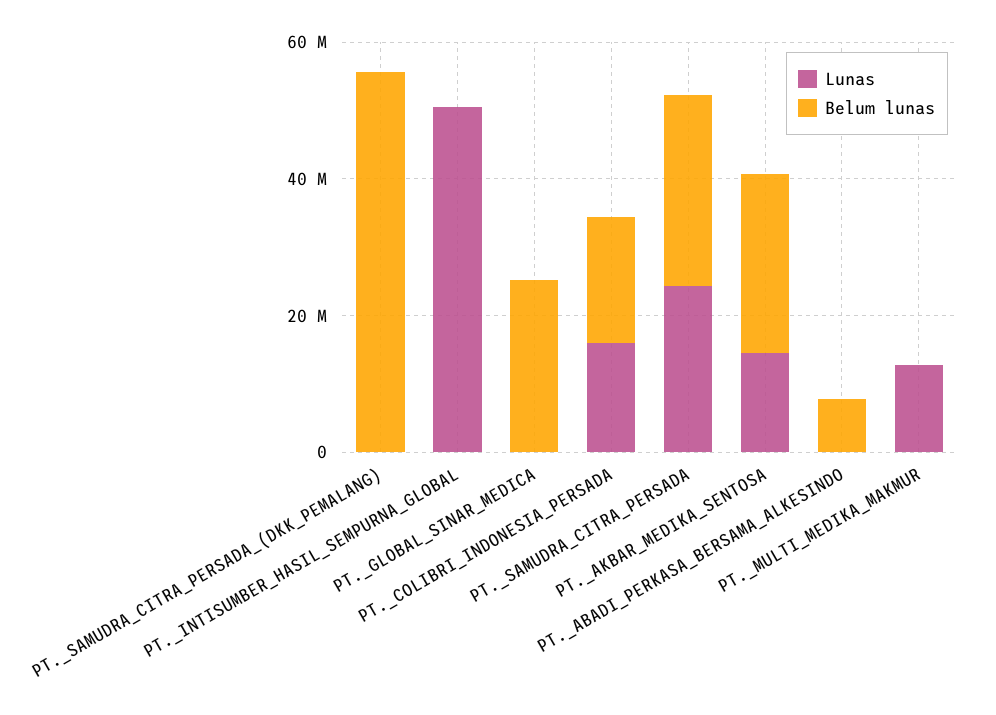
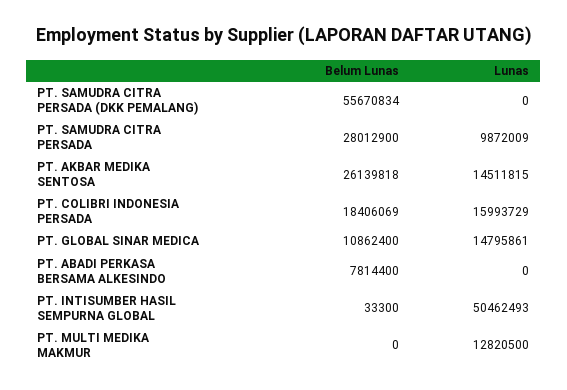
Lunas, PT._GLOBAL_SINAR_MEDICA: 0 -> 14795861
Belum lunas, PT._GLOBAL_SINAR_MEDICA: 25000000 -> 10862400
Lunas, PT._SAMUDRA_CITRA_PERSADA: 25000000 -> 9872009

